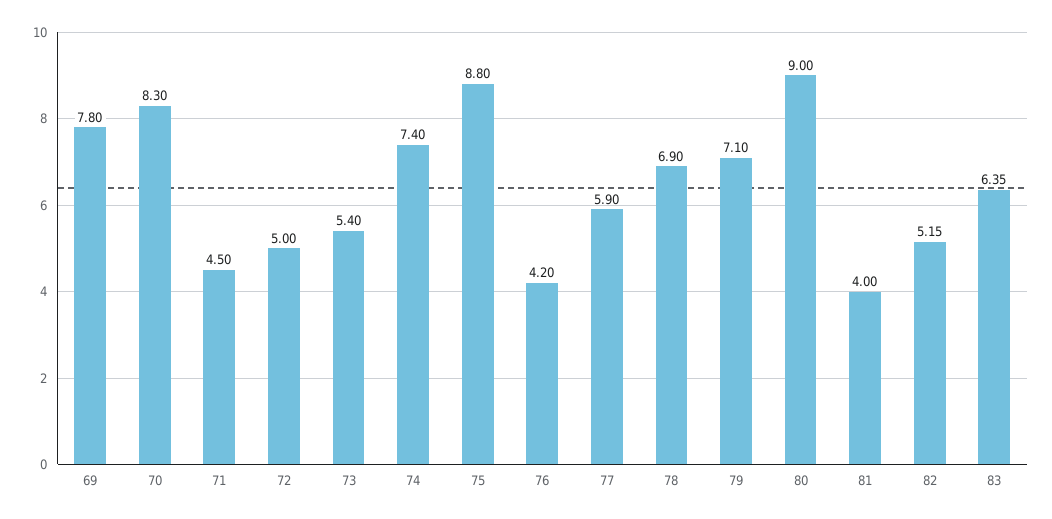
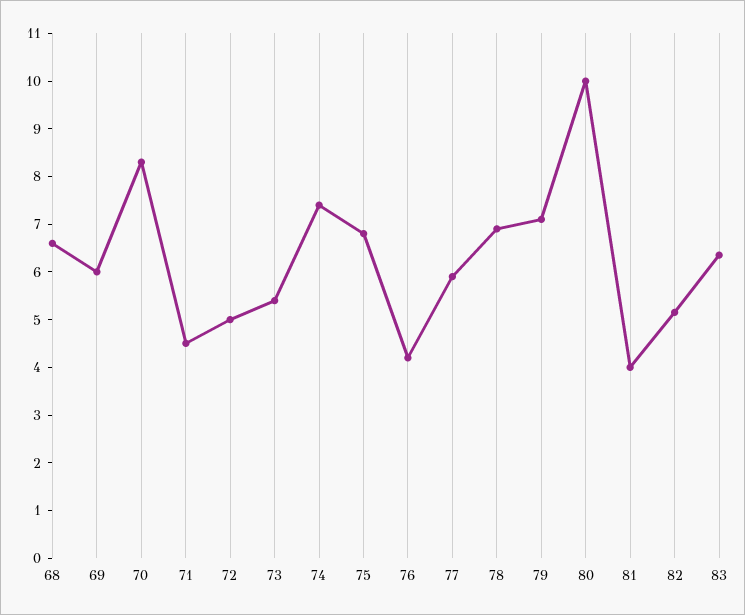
69: 7.8 -> 6
75: 8.8 -> 6.8
80: 9 -> 10
68: none -> 6.6

